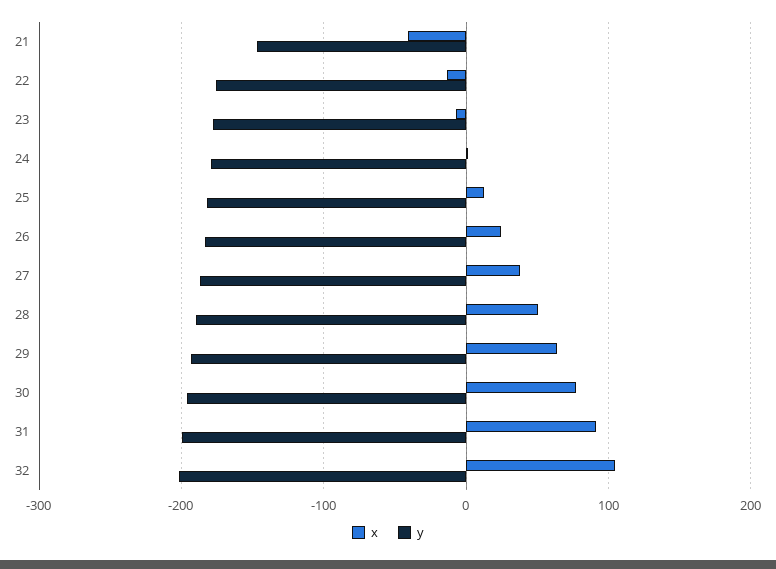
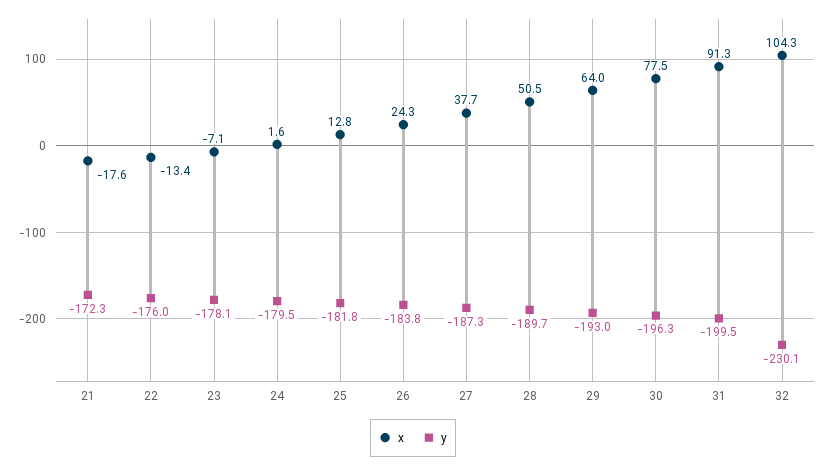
x, 21: -40 -> -17.6
y, 21: -150 -> -172.3
y, 32: -200 -> -230.1

